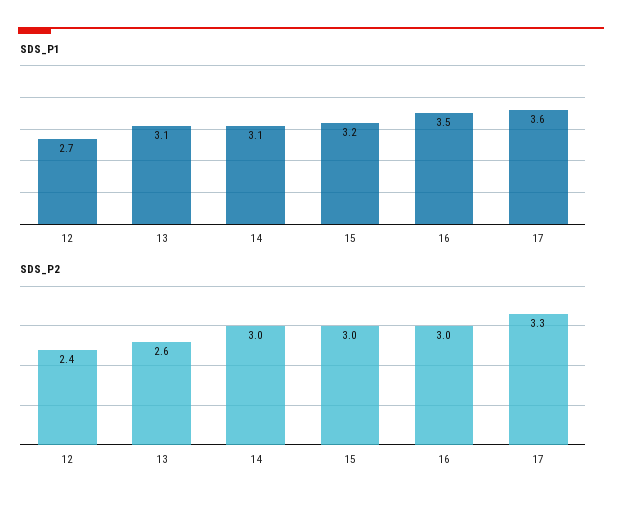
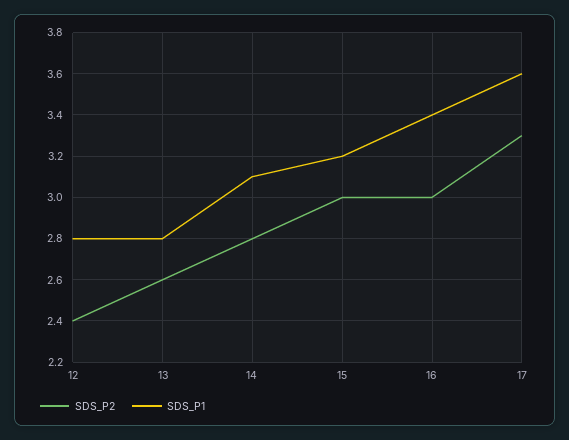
SDS_P1, 12: 2.7 -> 2.8
SDS_P1, 13: 3.1 -> 2.8
SDS_P1, 16: 3.5 -> 3.4
SDS_P2, 14: 3 -> 2.8

